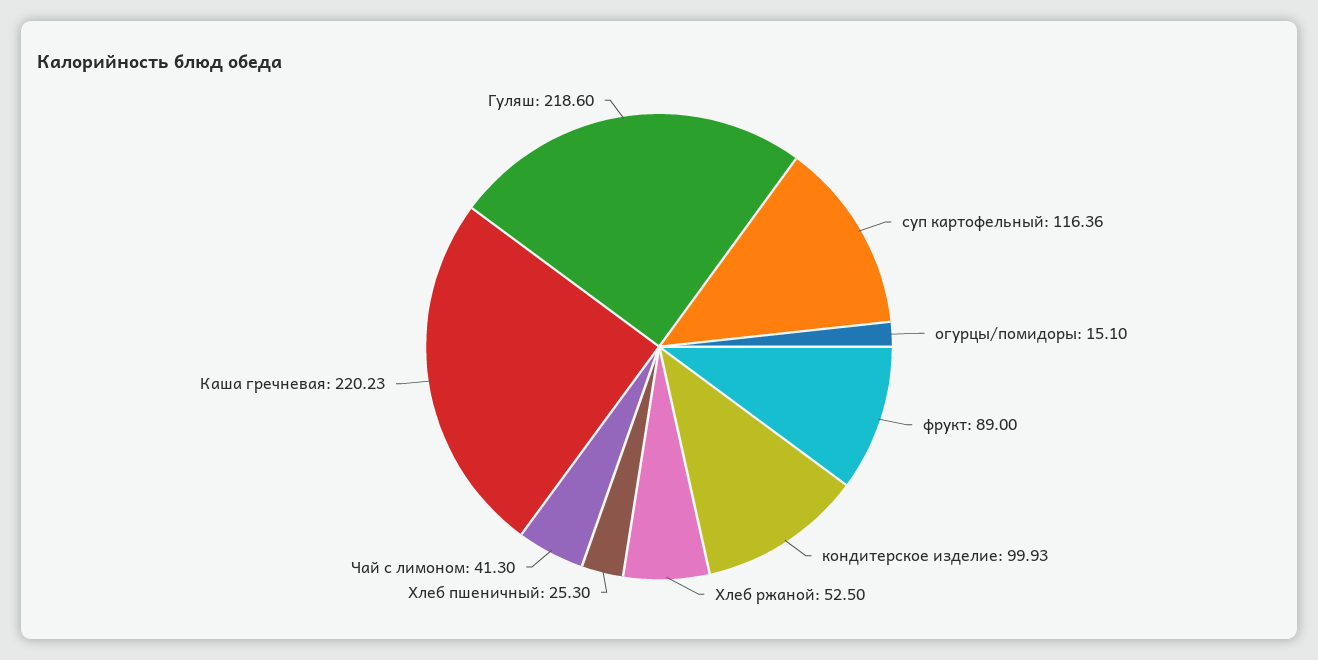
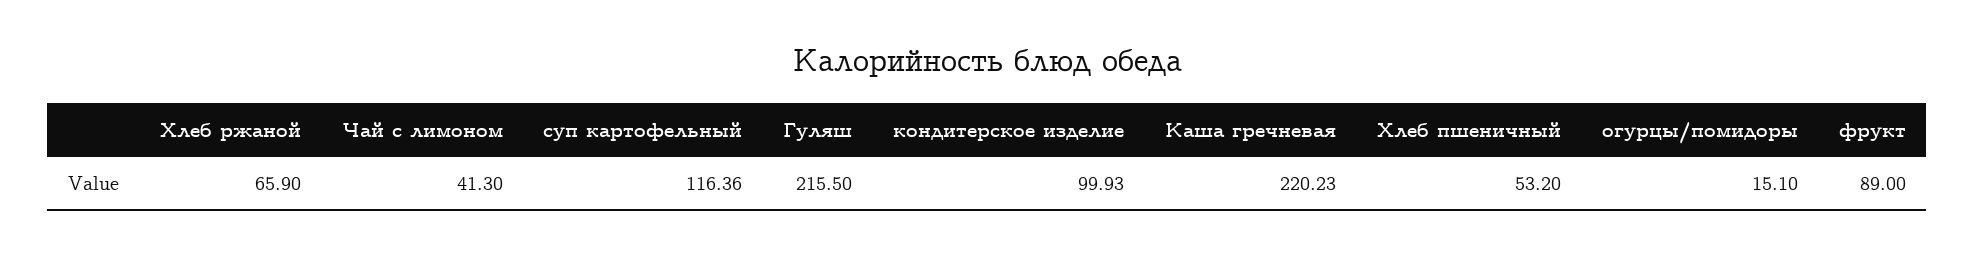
Хлеб ржаной: 52.5 -> 65.9
Хлеб пшеничный: 25.3 -> 53.2
Гуляш: 218.6 -> 215.5

